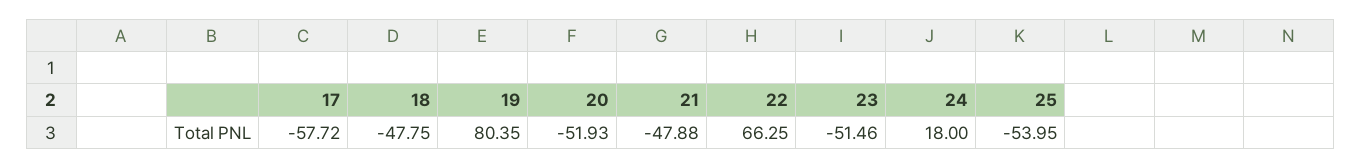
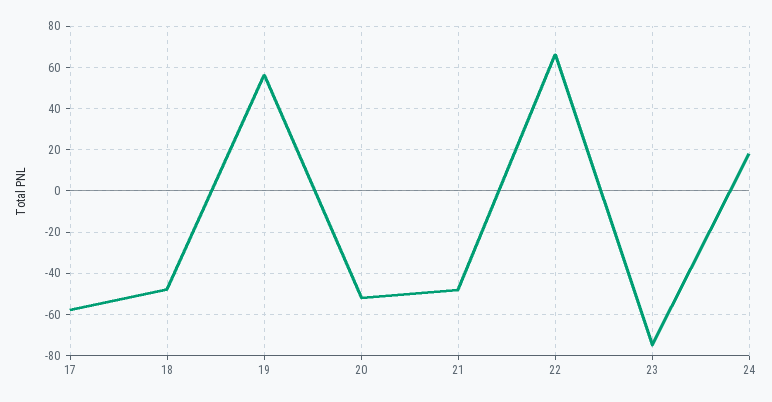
19: 80.35 -> 55
23: -51.46 -> -75
25: -53.95 -> none

